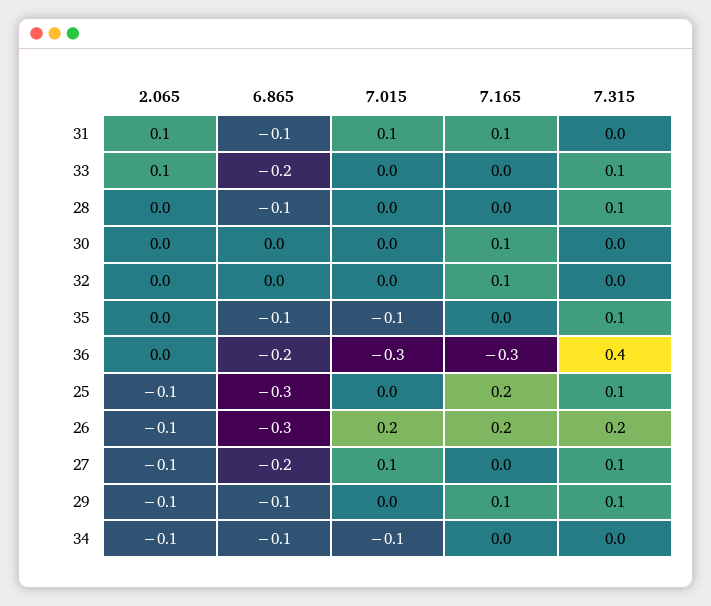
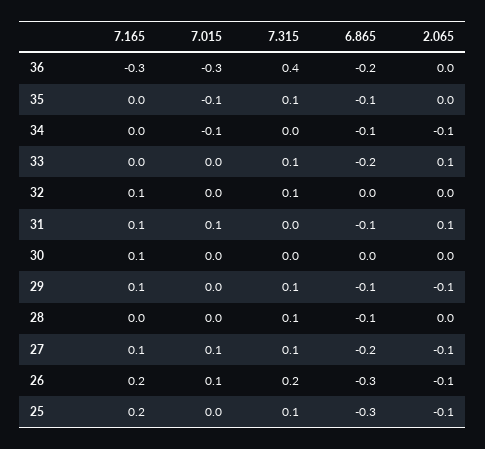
7.315, 32: 0 -> 0.1
7.015, 26: 0.2 -> 0.1
7.165, 27: 0 -> 0.1

